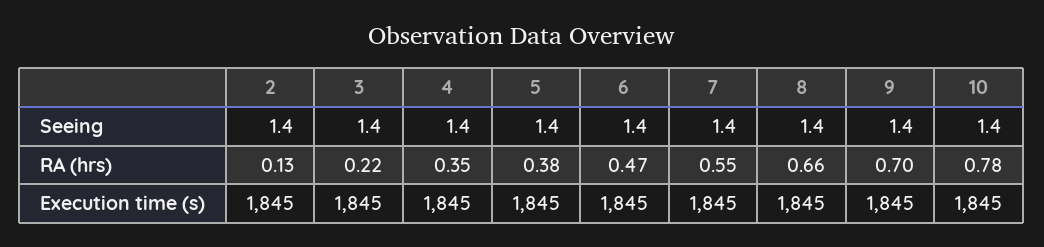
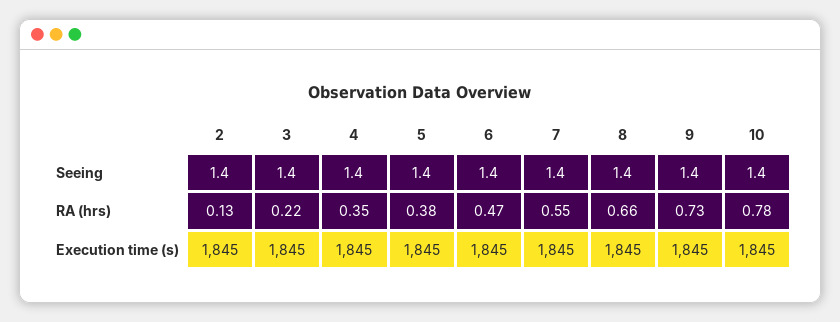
9, RA (hrs): 0.7 -> 0.73

